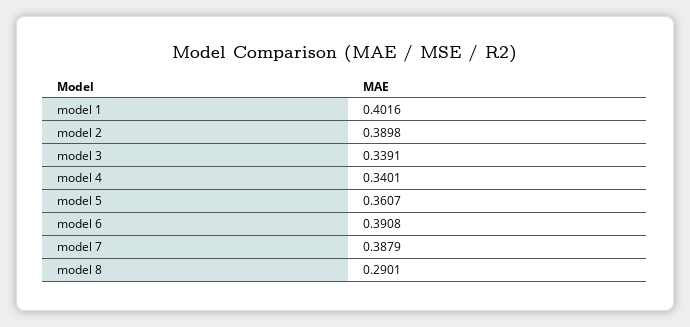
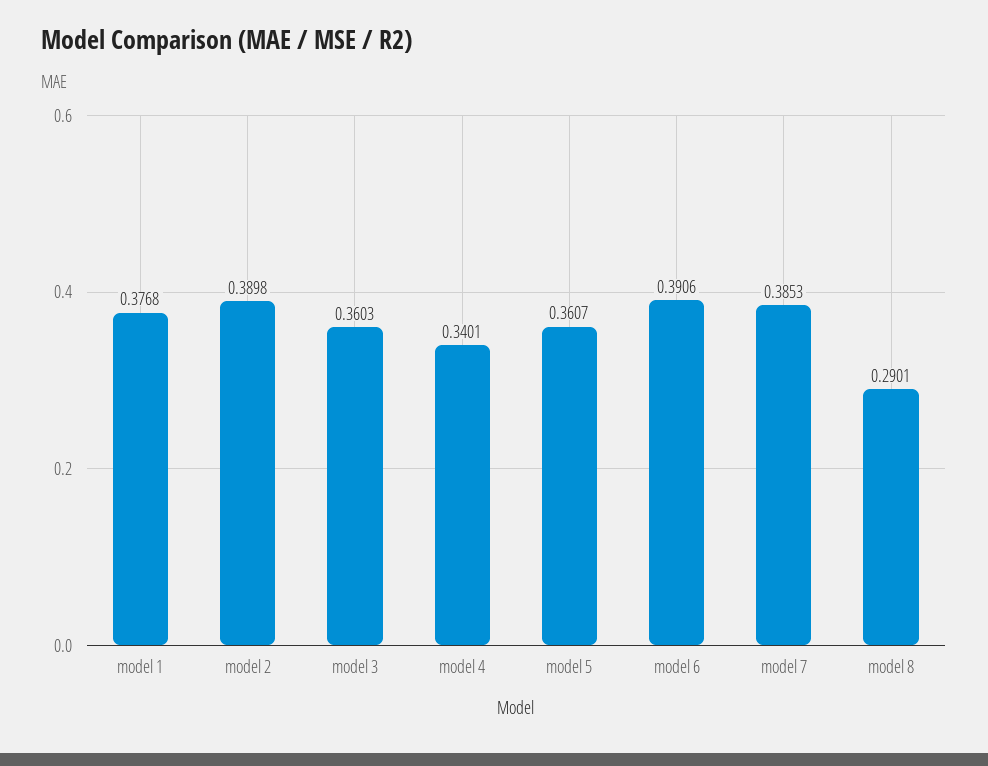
model 1: 0.4016 -> 0.3768
model 3: 0.3391 -> 0.3603
model 6: 0.3908 -> 0.3906
model 7: 0.3879 -> 0.3853

